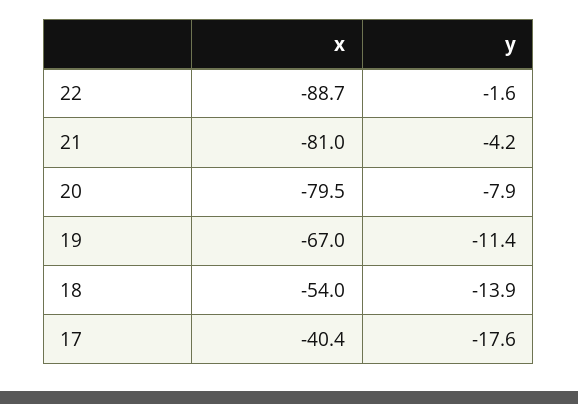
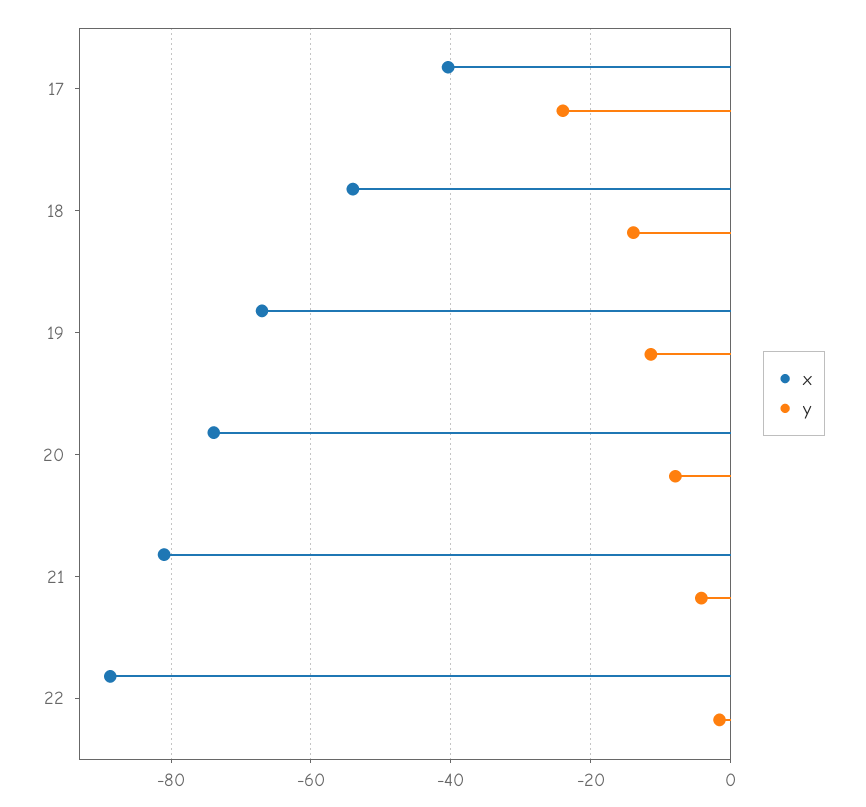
x, 20: -79.5 -> -74
y, 17: -17.6 -> -24

